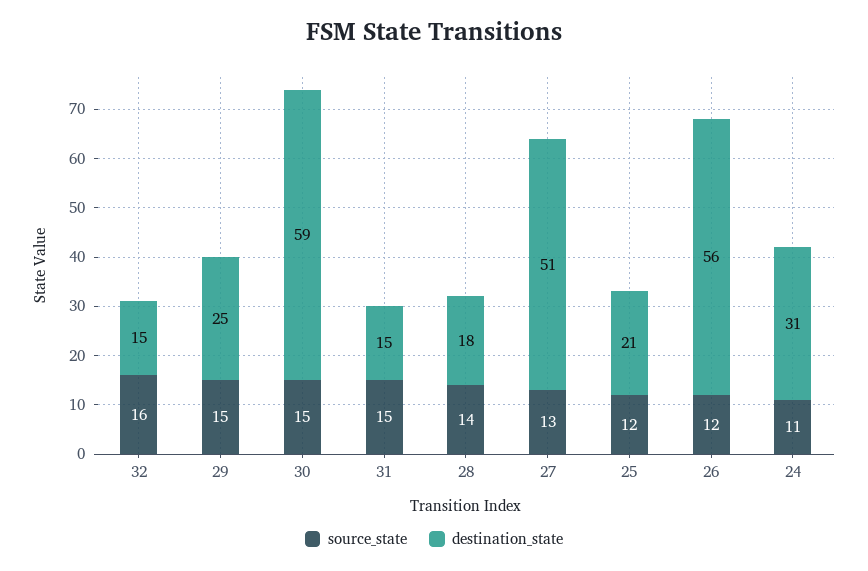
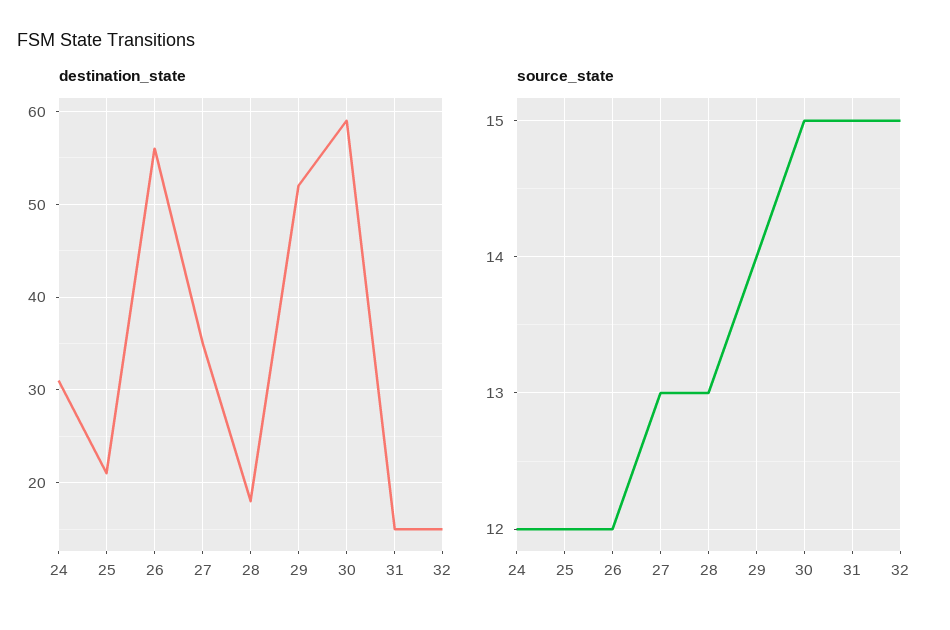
source_state, 32: 16 -> 15
source_state, 29: 15 -> 14
destination_state, 29: 25 -> 52
source_state, 28: 14 -> 13
destination_state, 27: 51 -> 35
source_state, 24: 11 -> 12

